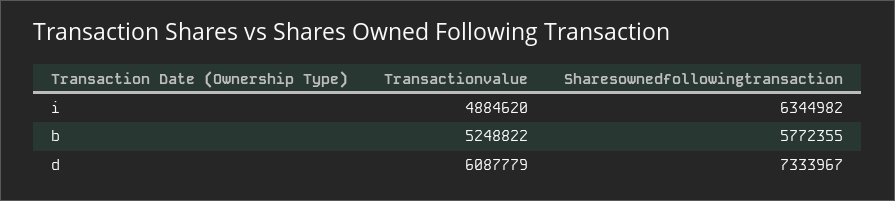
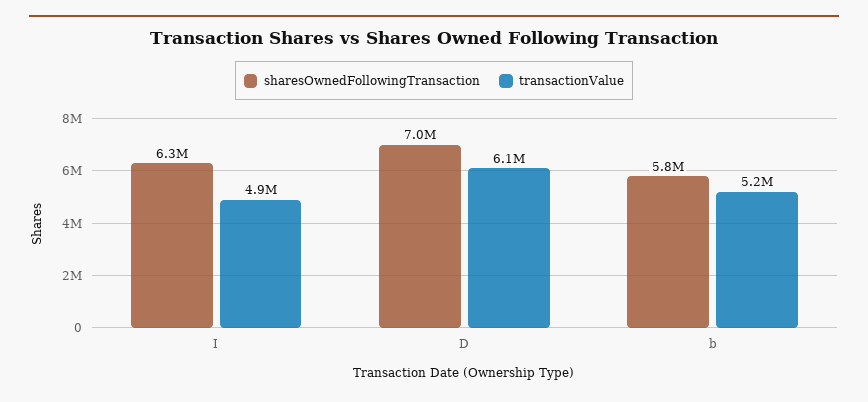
Sharesownedfollowingtransaction, d: 7333967 -> 7000000

